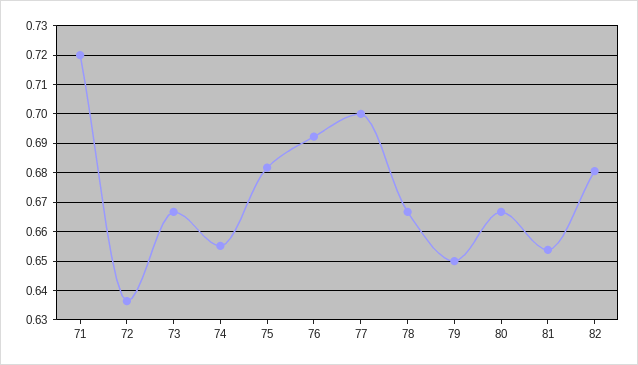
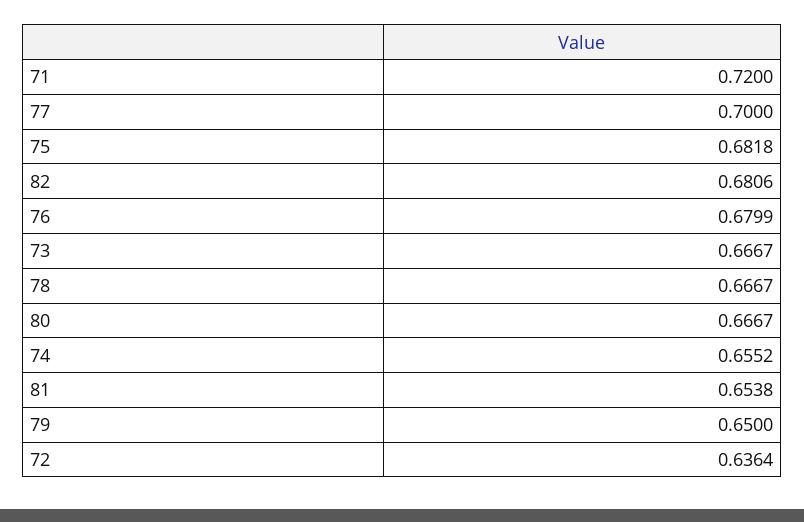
76: 0.6925 -> 0.6799

